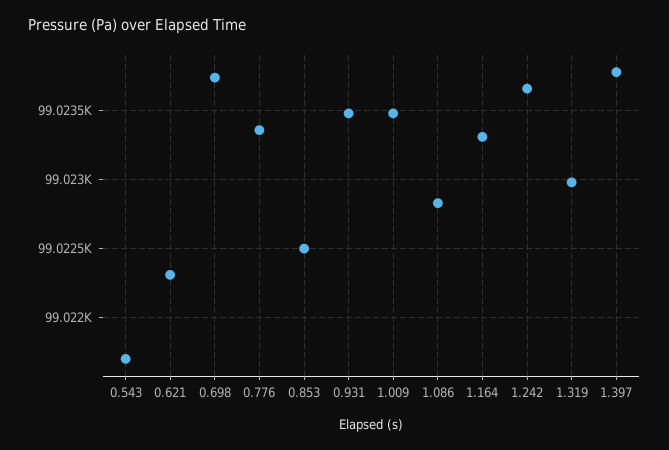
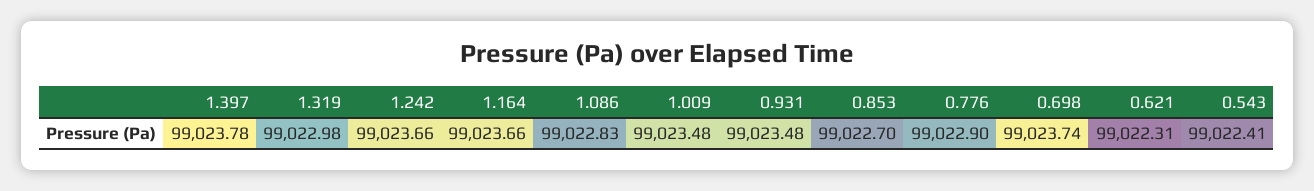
0.543: 99021.7 -> 99022.41
0.776: 99023.35 -> 99022.9
0.853: 99022.5 -> 99022.7
1.164: 99023.3 -> 99023.66

